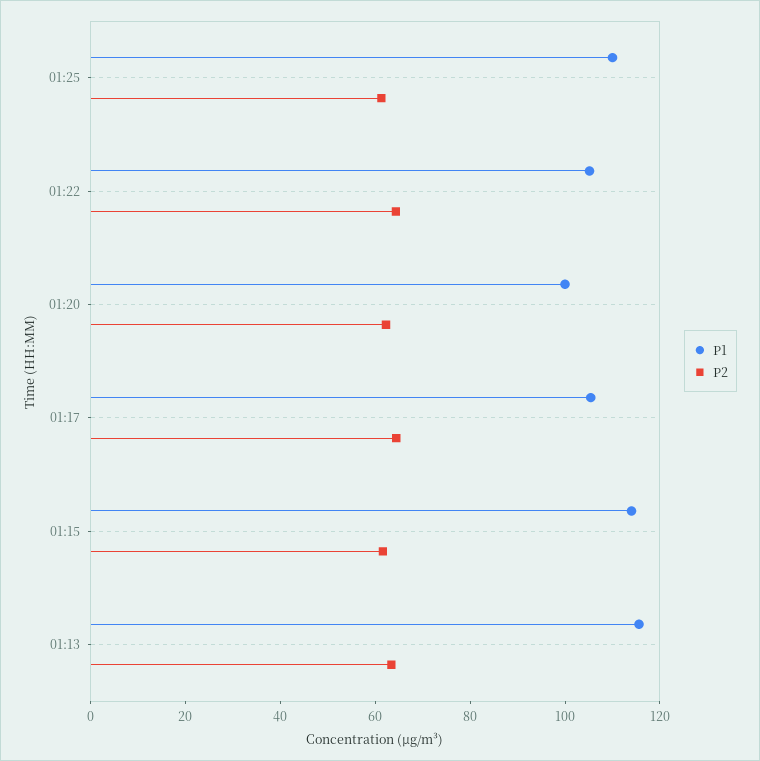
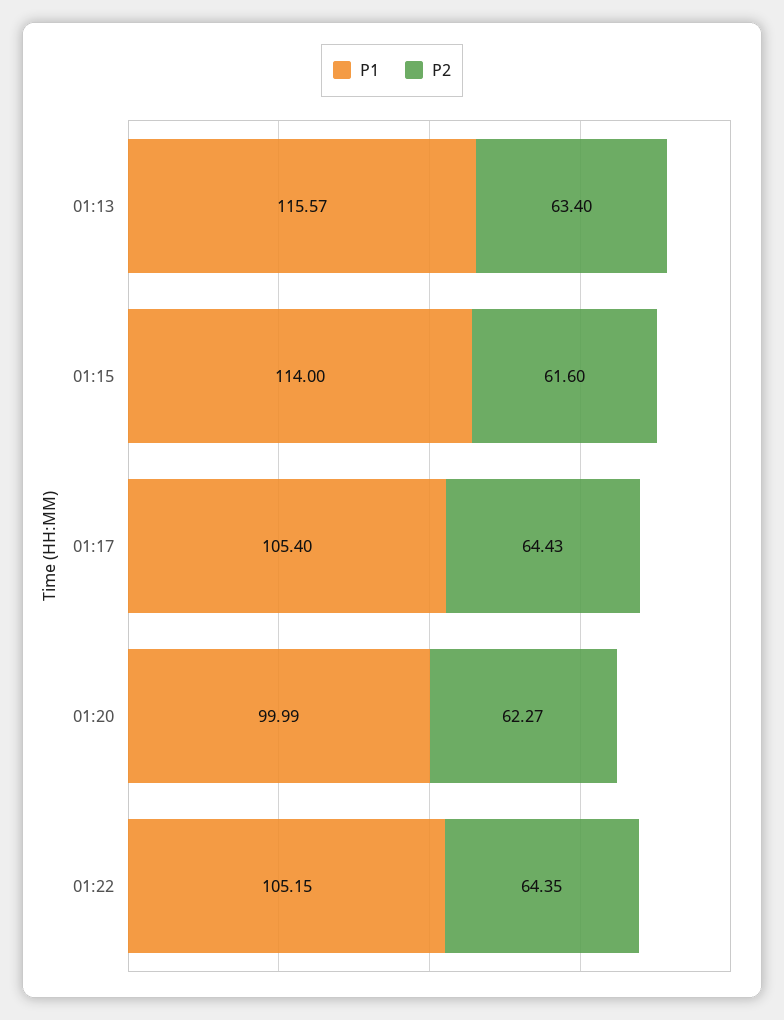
P1, 01:25: 110 -> none
P2, 01:25: 60 -> none

